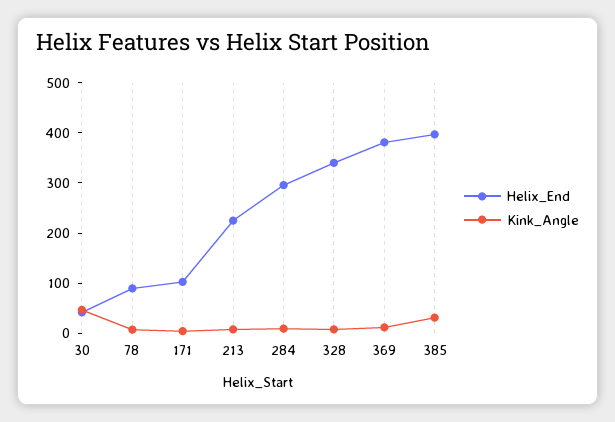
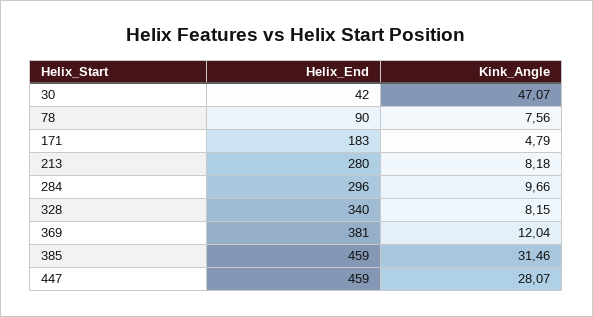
Helix_End, 171: 100 -> 183
Helix_End, 213: 220 -> 280
Helix_End, 385: 400 -> 459
Helix_End, 447: none -> 459
Kink_Angle, 447: none -> 28.07

